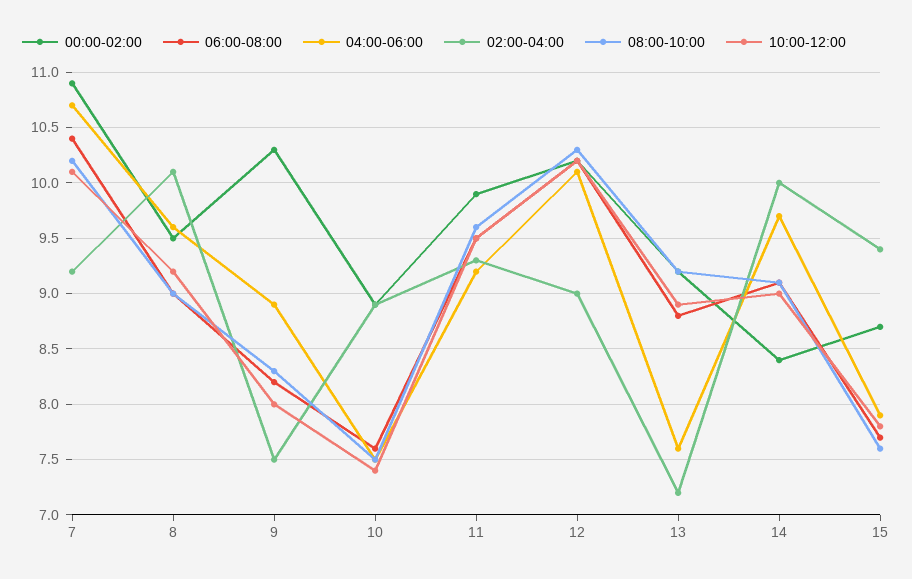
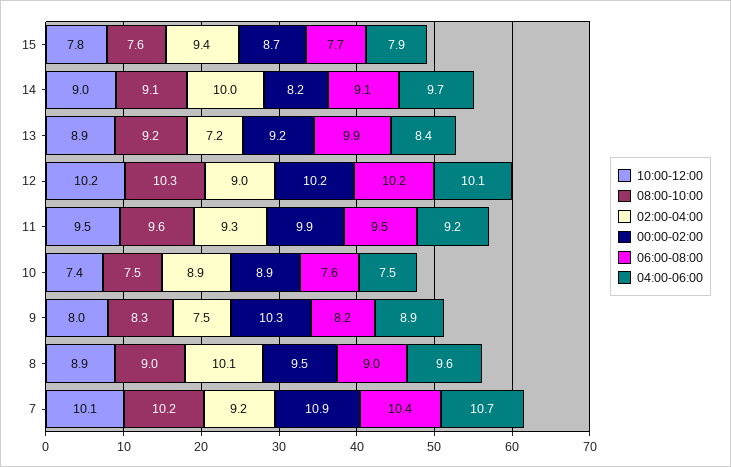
10:00-12:00, 8: 9.2 -> 8.9
06:00-08:00, 13: 8.8 -> 9.9
04:00-06:00, 13: 7.6 -> 8.4
00:00-02:00, 14: 8.4 -> 8.2

